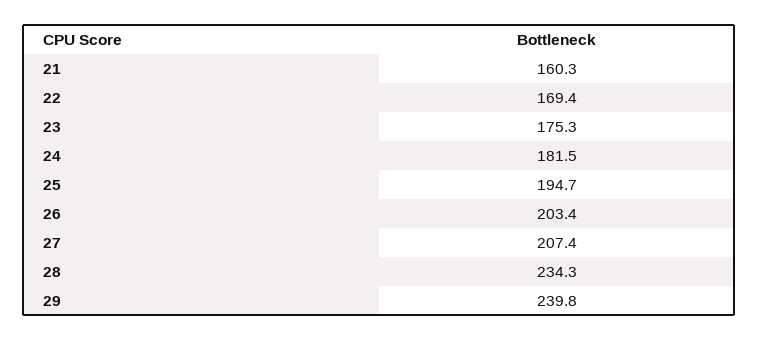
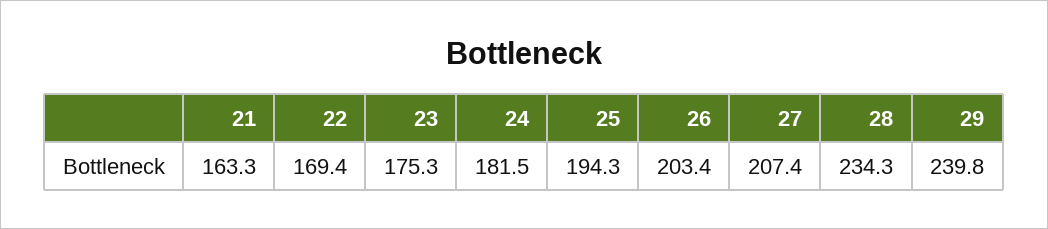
21: 160.3 -> 163.3
25: 194.7 -> 194.3

